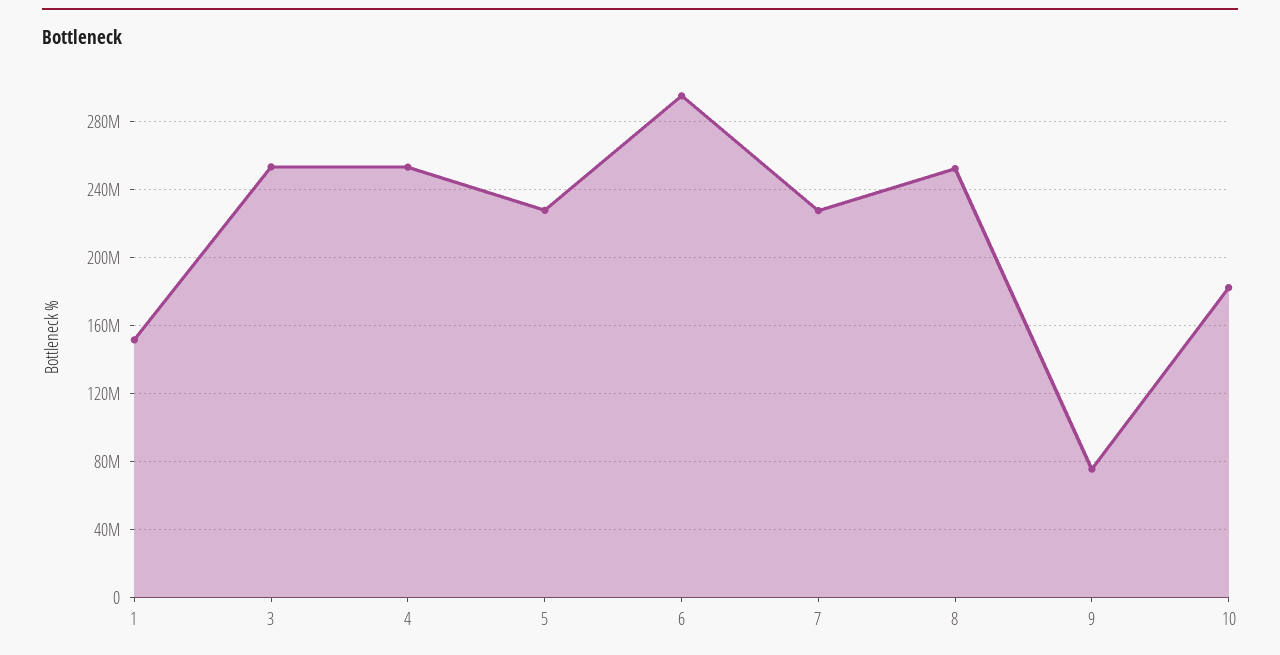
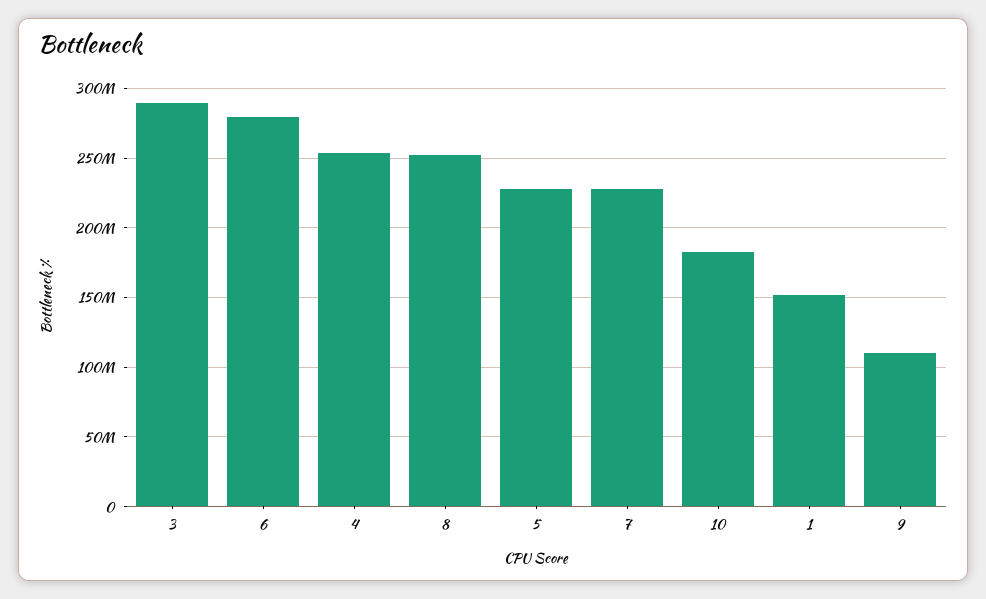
3: 255000000 -> 290000000
6: 295000000 -> 280000000
9: 75000000 -> 110000000

